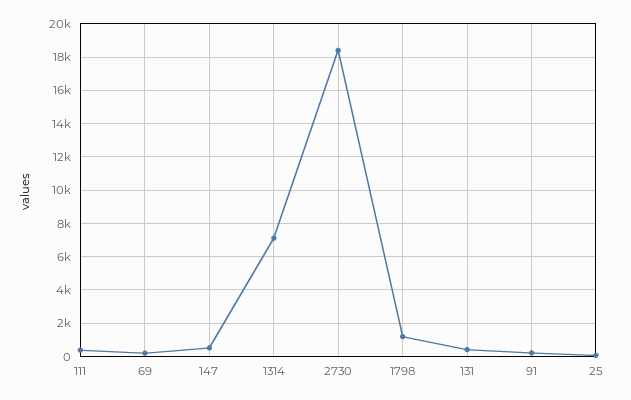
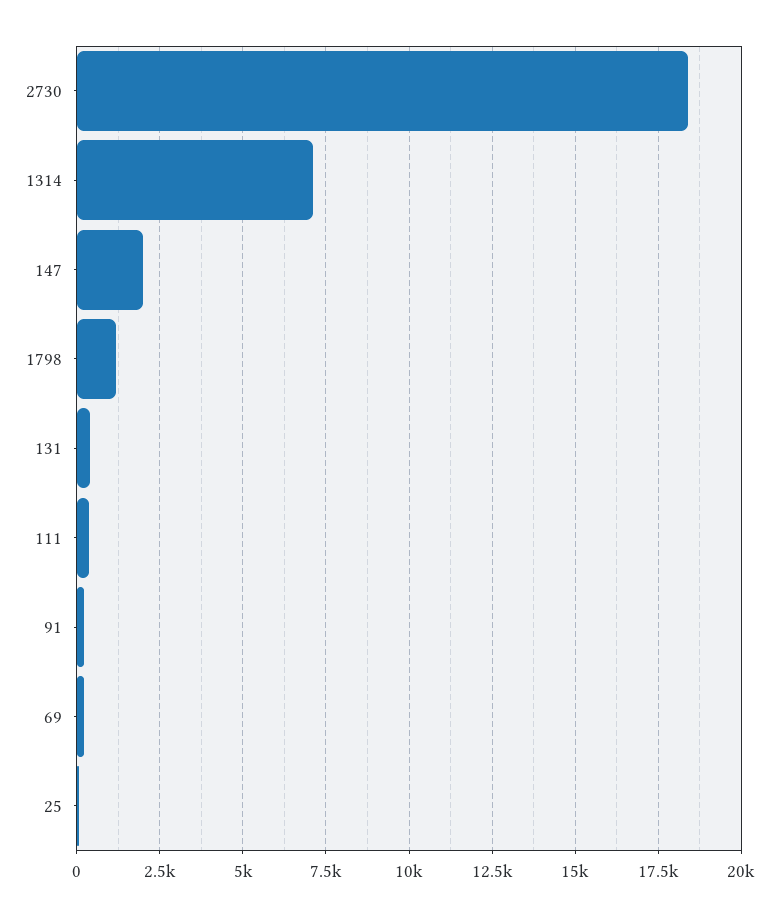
147: 500 -> 2000

